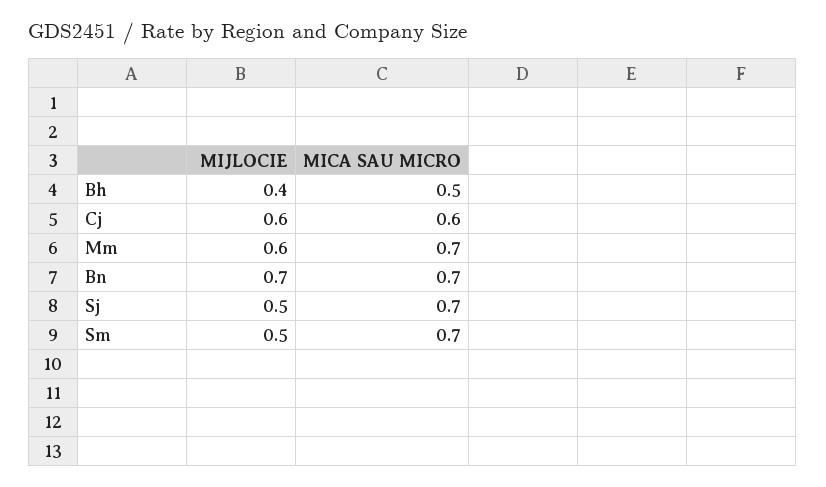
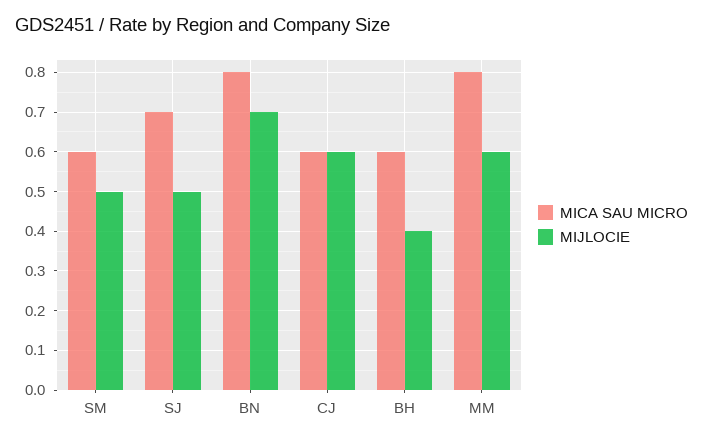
MICA SAU MICRO, Bh: 0.5 -> 0.6
MICA SAU MICRO, Mm: 0.7 -> 0.8
MICA SAU MICRO, Bn: 0.7 -> 0.8
MICA SAU MICRO, Sm: 0.7 -> 0.6

